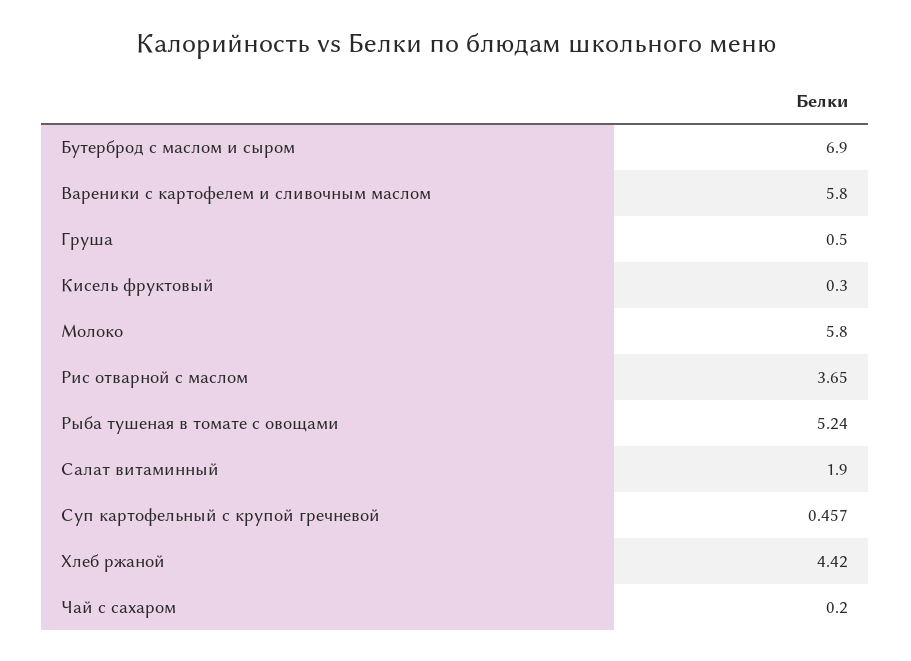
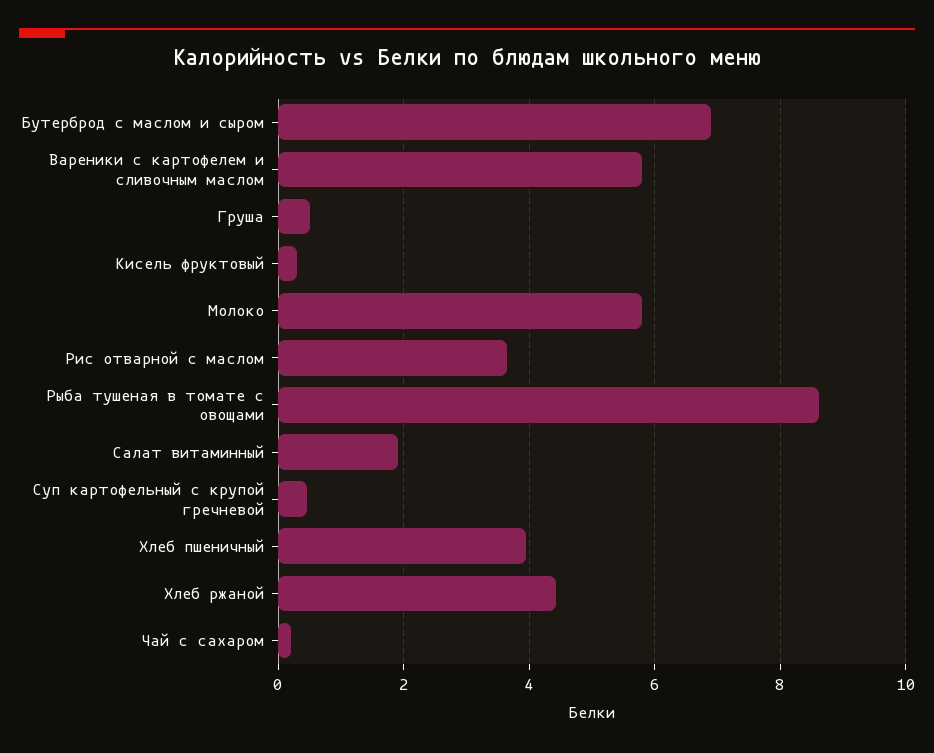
Рыба тушеная в томате с овощами: 5.24 -> 8.6
Хлеб пшеничный: none -> 4

